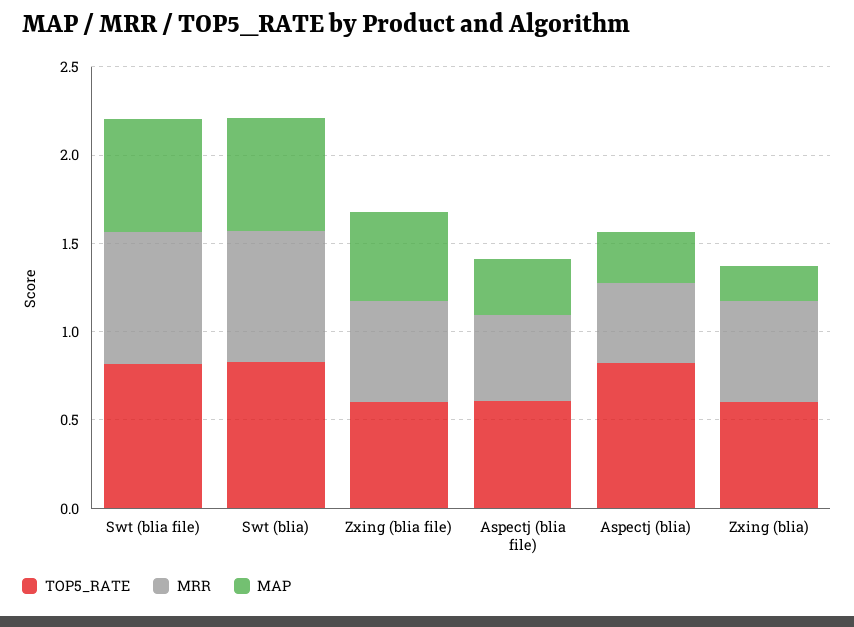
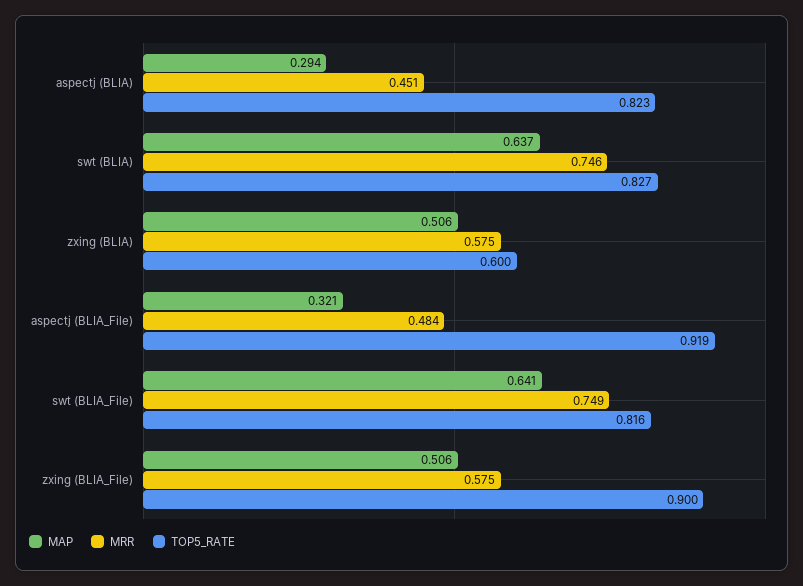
TOP5_RATE, Zxing (blia file): 0.6 -> 0.9
TOP5_RATE, Aspectj (blia file): 0.6 -> 0.919
MAP, Zxing (blia): 0.2 -> 0.506

